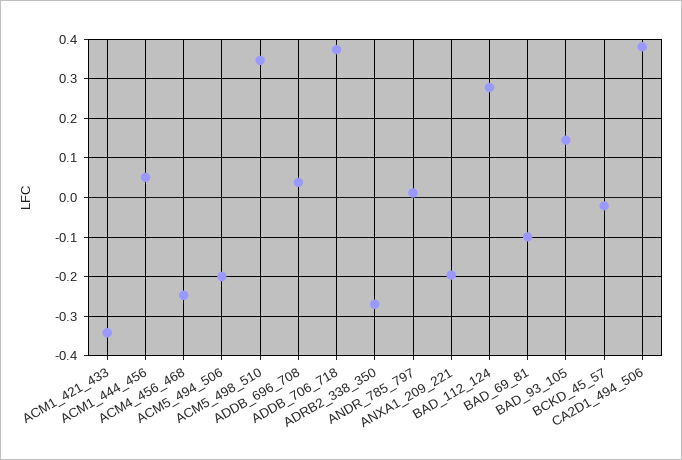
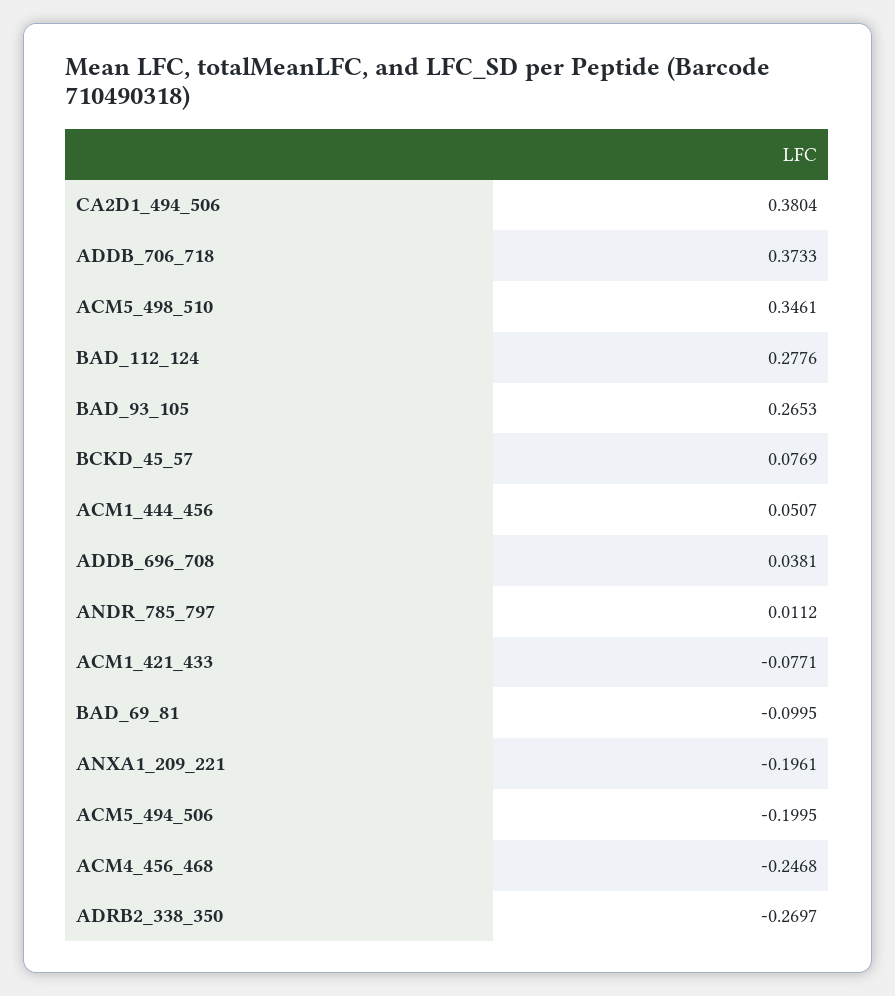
ACM1_421_433: -0.34 -> -0.0771
BAD_93_105: 0.14 -> 0.2653
BCKD_45_57: -0.02 -> 0.0769

